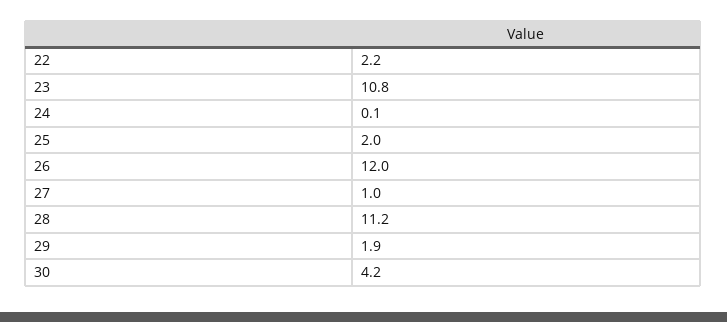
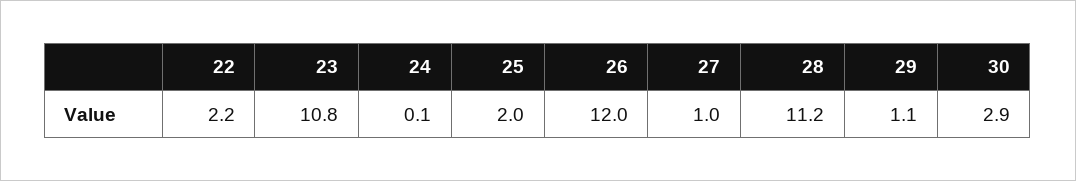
29: 1.9 -> 1.1
30: 4.2 -> 2.9

